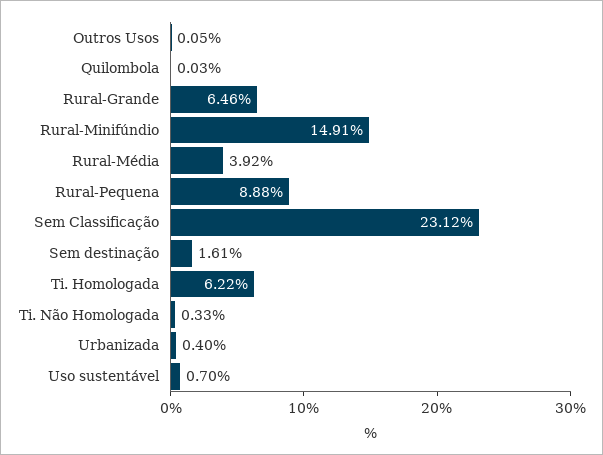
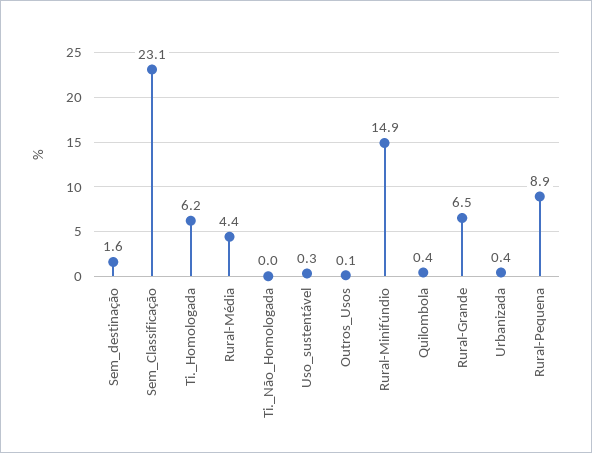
Quilombola: 0.03 -> 0.4
Rural-Média: 3.92 -> 4.4
Ti. Não Homologada: 0.33 -> 0
Uso sustentável: 0.7 -> 0.3

